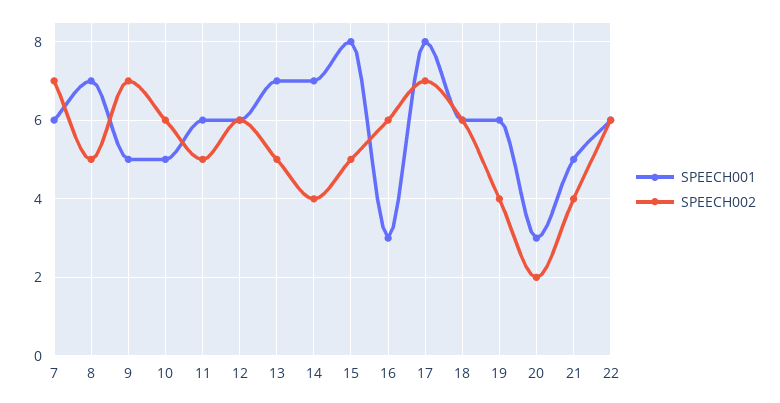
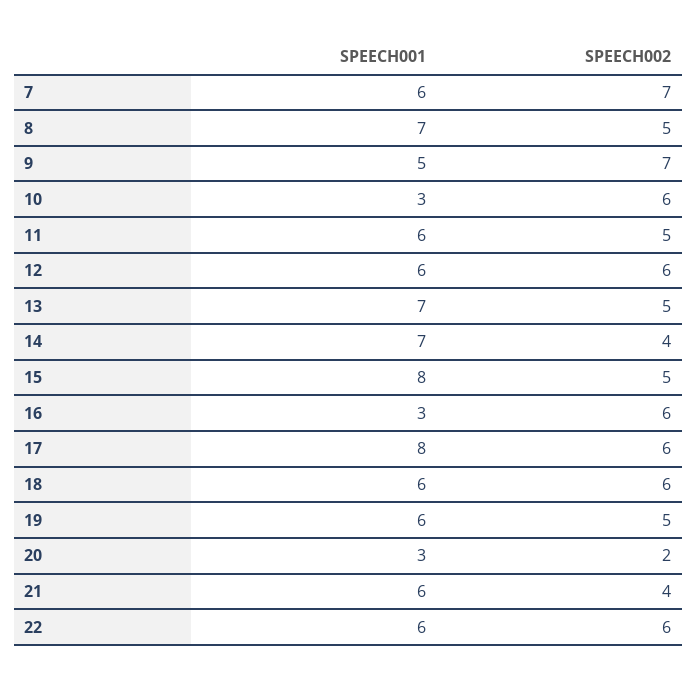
SPEECH001, 10: 5 -> 3
SPEECH002, 17: 7 -> 6
SPEECH002, 19: 4 -> 5
SPEECH001, 21: 5 -> 6

